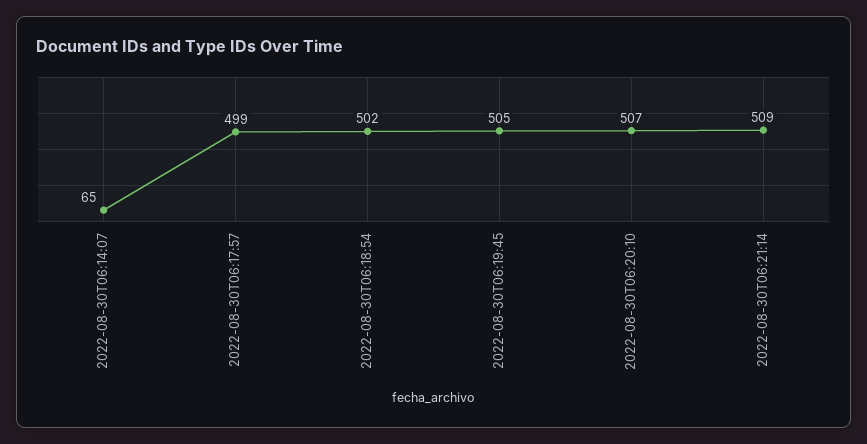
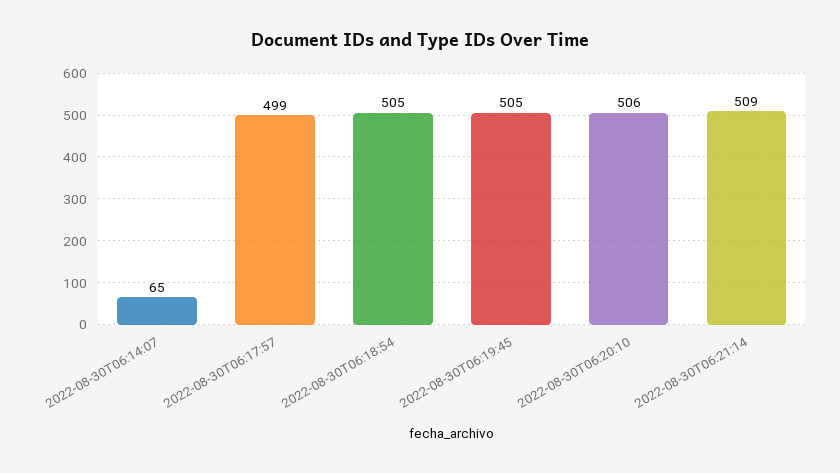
2022-08-30T06:18:54: 502 -> 505
2022-08-30T06:20:10: 507 -> 506

